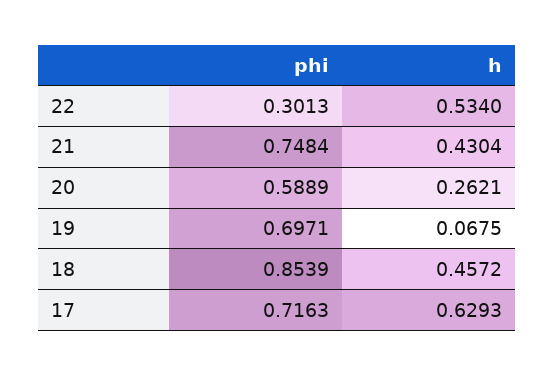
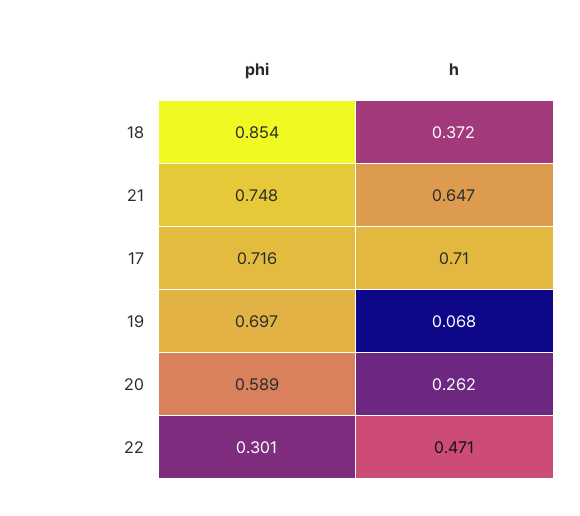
h, 22: 0.534 -> 0.471
h, 21: 0.4304 -> 0.647
h, 18: 0.4572 -> 0.372
h, 17: 0.6293 -> 0.71

